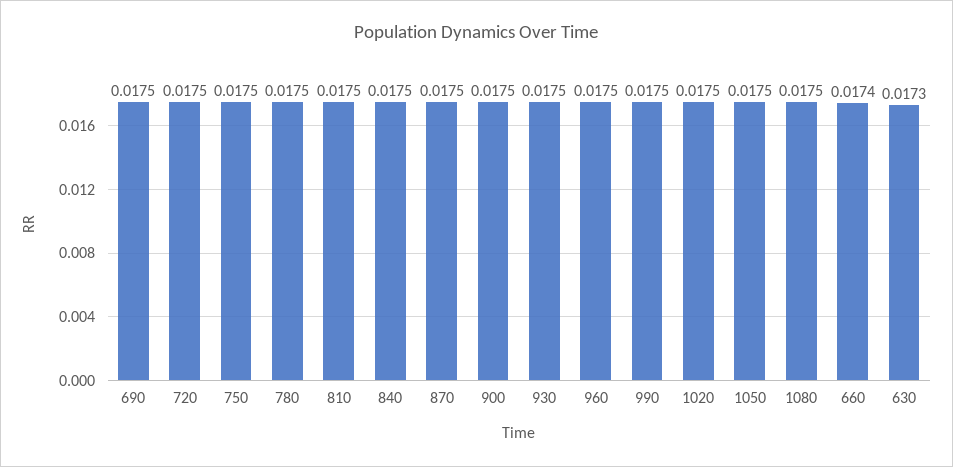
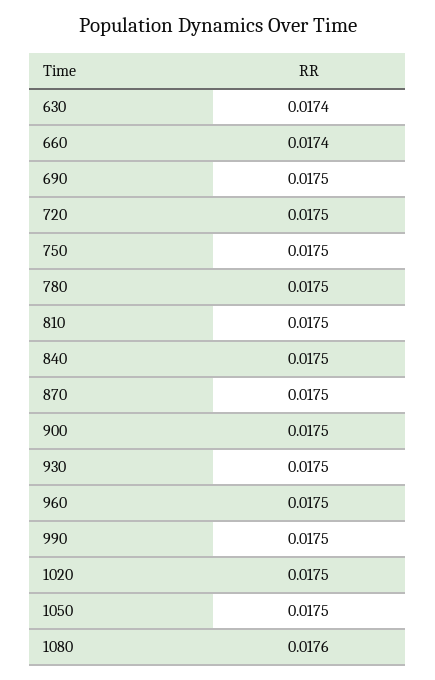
1080: 0.0175 -> 0.0176
630: 0.0173 -> 0.0174

